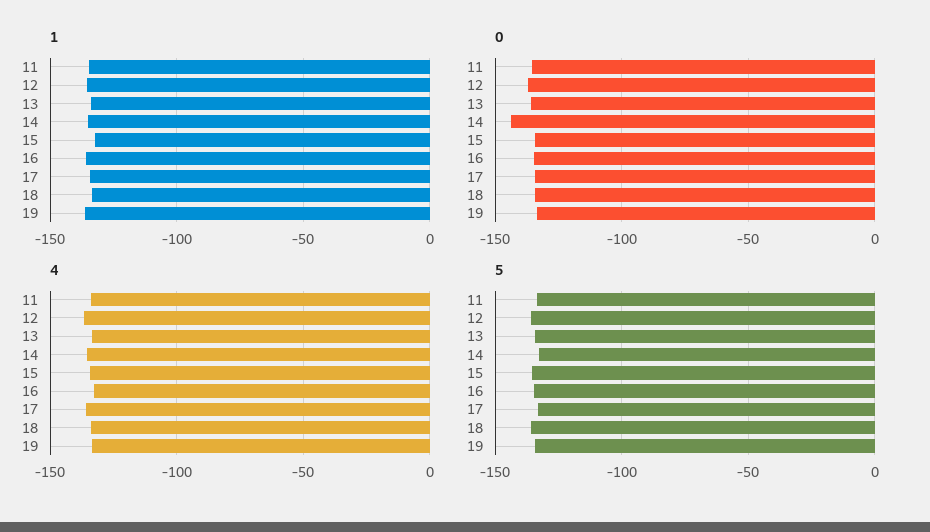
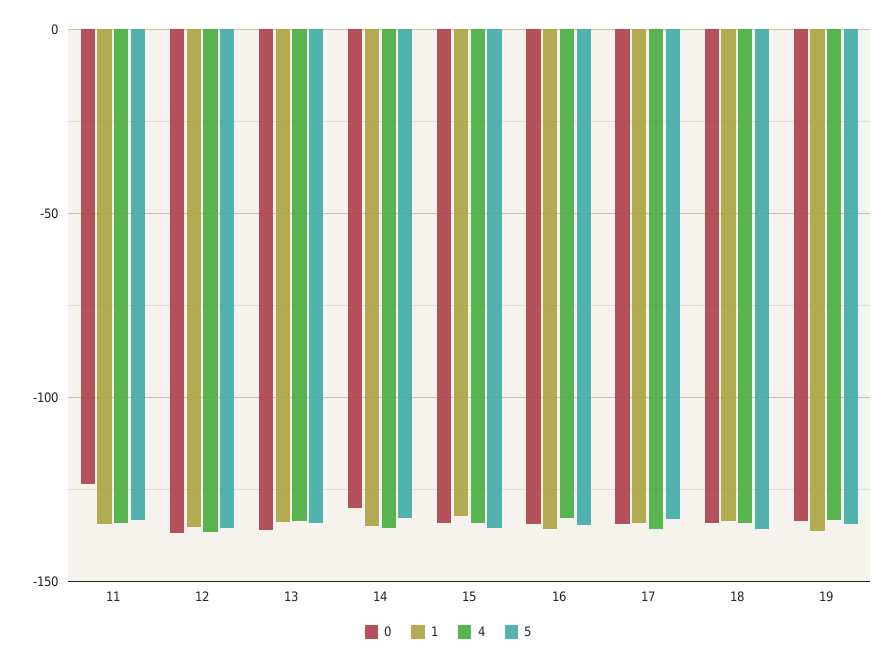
0, 11: -135 -> -125
0, 14: -145 -> -130

